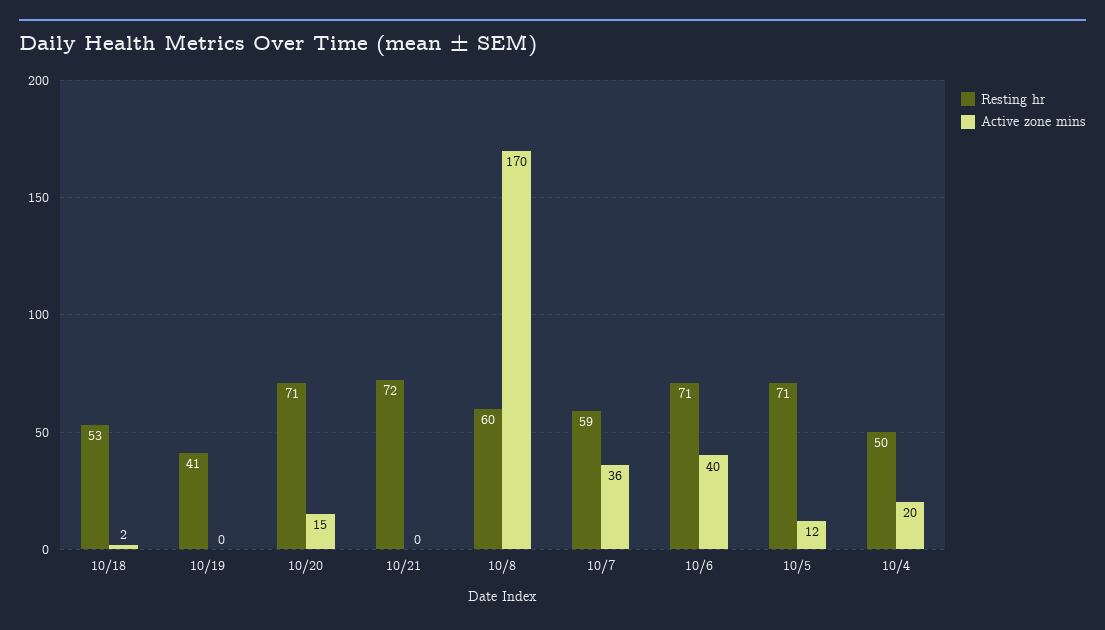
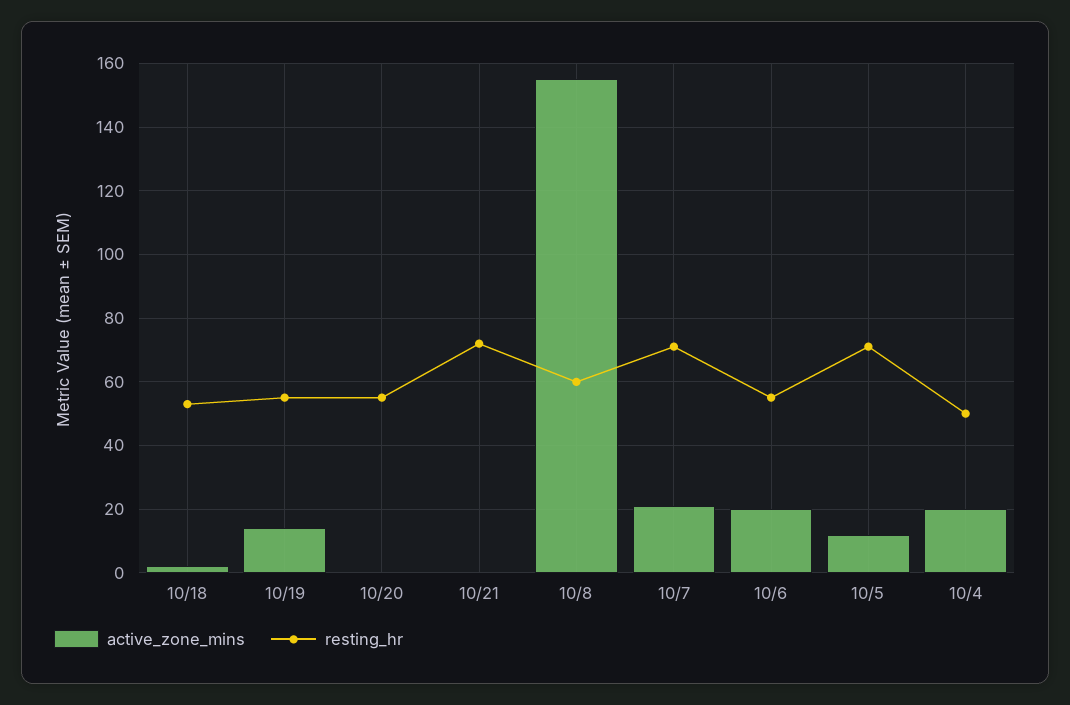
Resting hr, 10/19: 41 -> 55
Active zone mins, 10/19: 0 -> 15
Resting hr, 10/20: 71 -> 55
Active zone mins, 10/20: 15 -> 0
Active zone mins, 10/8: 170 -> 155
Resting hr, 10/7: 59 -> 70
Active zone mins, 10/7: 36 -> 20
Resting hr, 10/6: 71 -> 55
Active zone mins, 10/6: 40 -> 20

